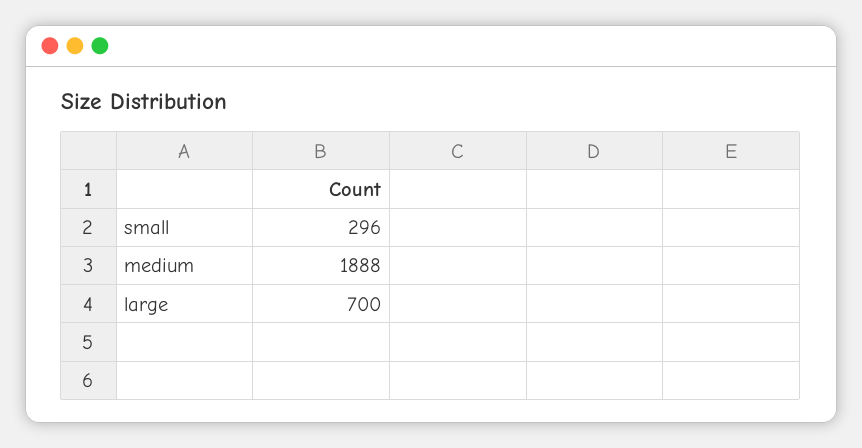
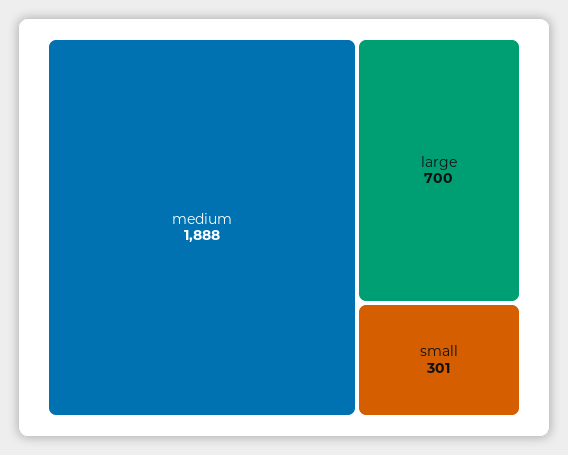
small: 296 -> 301

